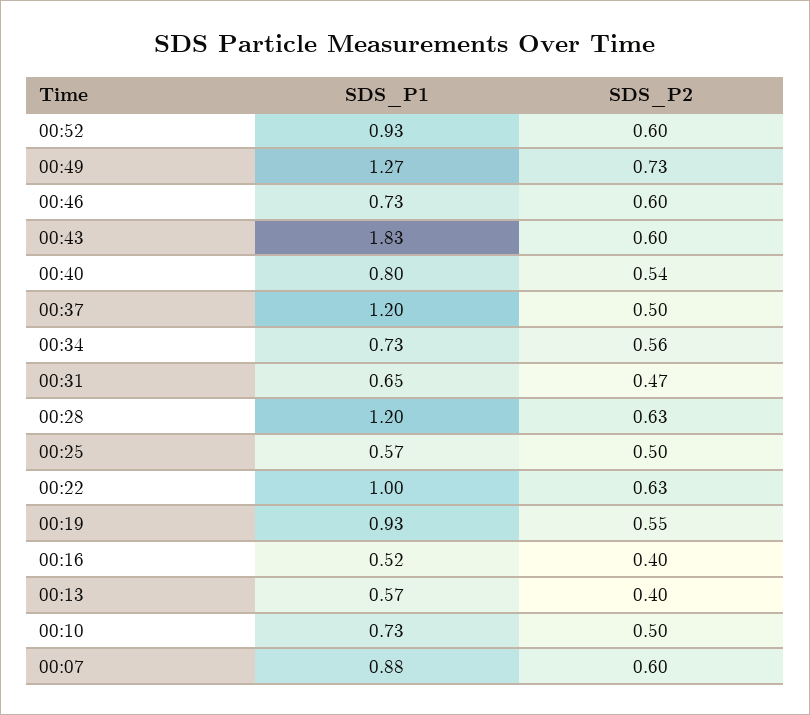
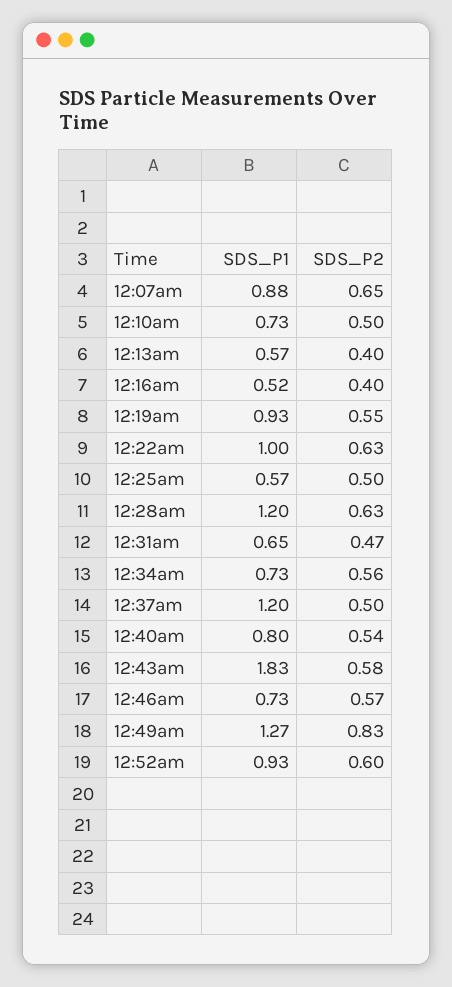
SDS_P2, 00:49: 0.73 -> 0.83
SDS_P2, 00:46: 0.6 -> 0.57
SDS_P2, 00:43: 0.6 -> 0.58
SDS_P2, 00:07: 0.6 -> 0.65

